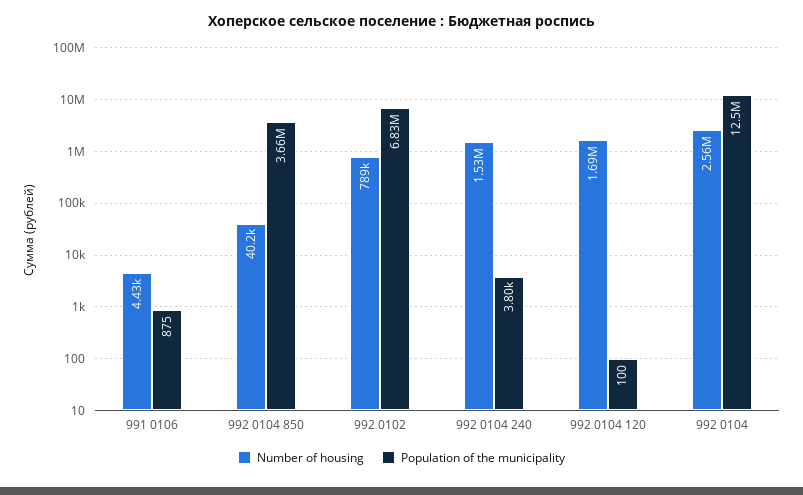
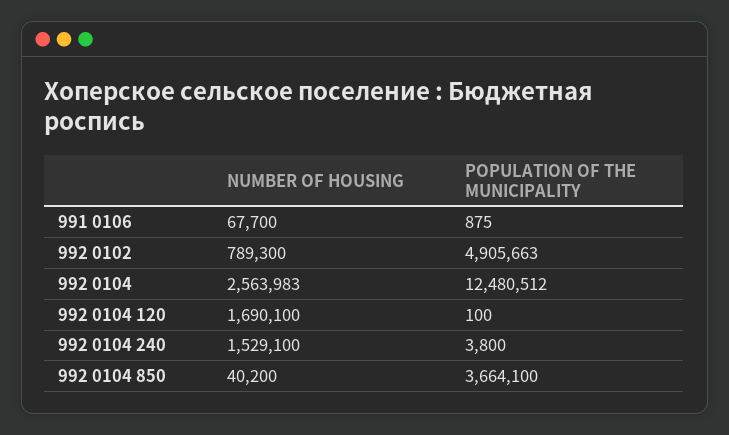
Number of housing, 991 0106: 4430 -> 67700
Population of the municipality, 992 0102: 6830000 -> 4905663

